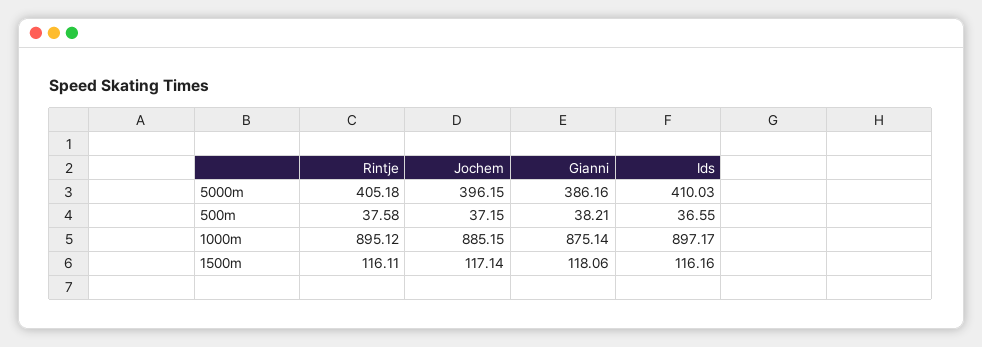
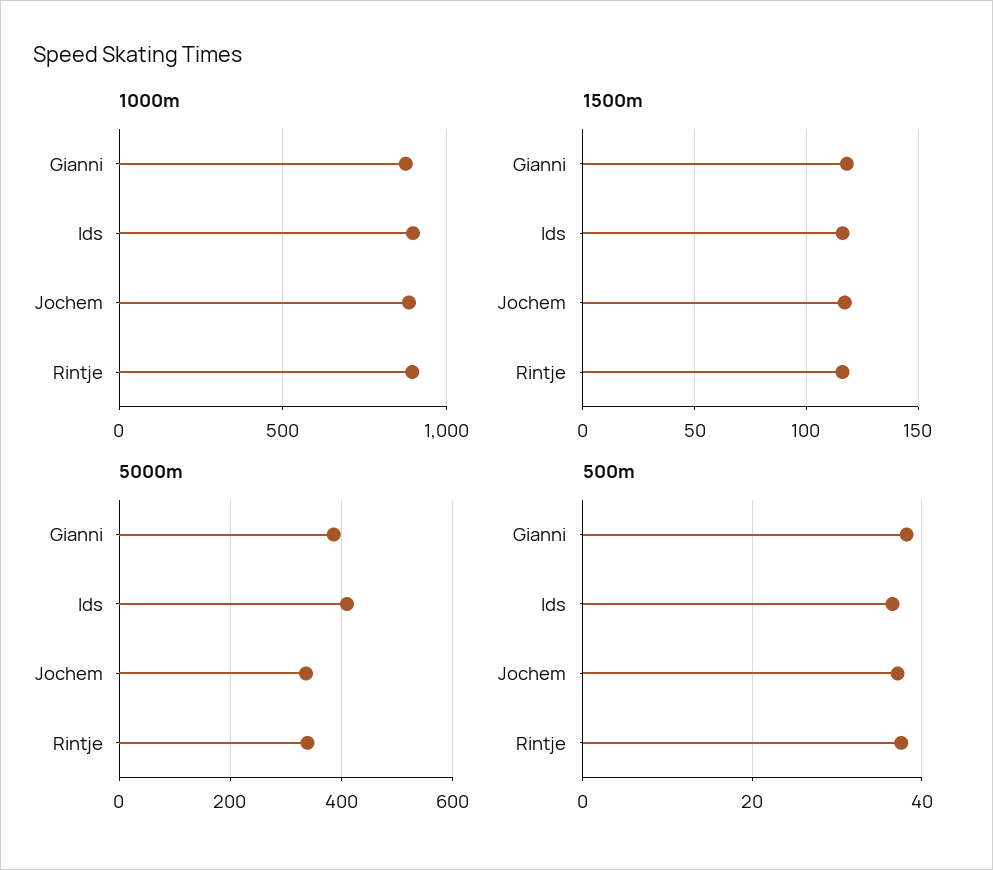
5000m, Rintje: 405.18 -> 340
5000m, Jochem: 396.15 -> 340

